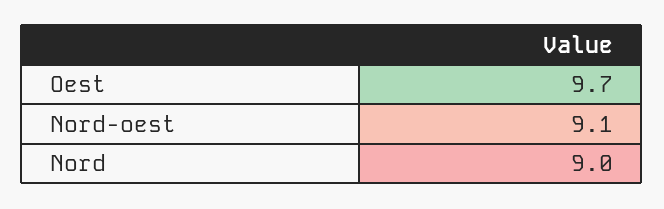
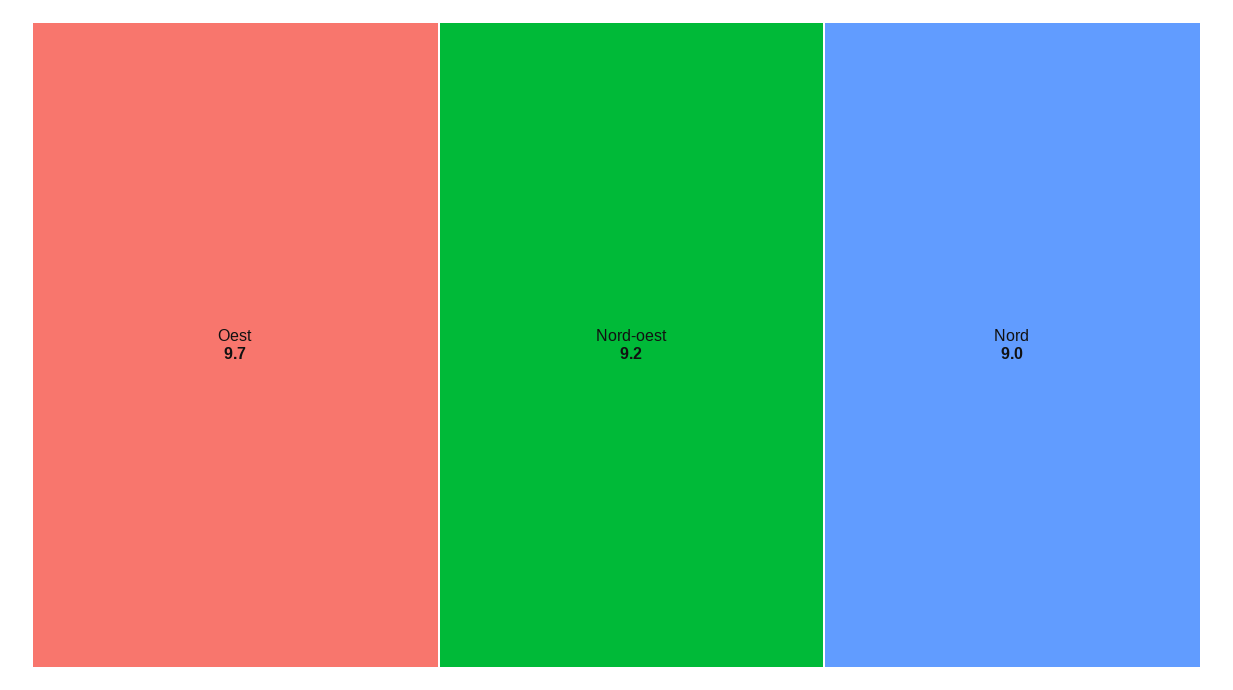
Nord-oest: 9.1 -> 9.2

